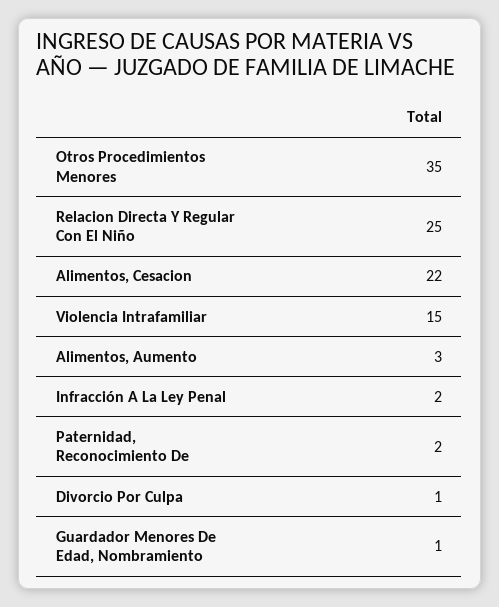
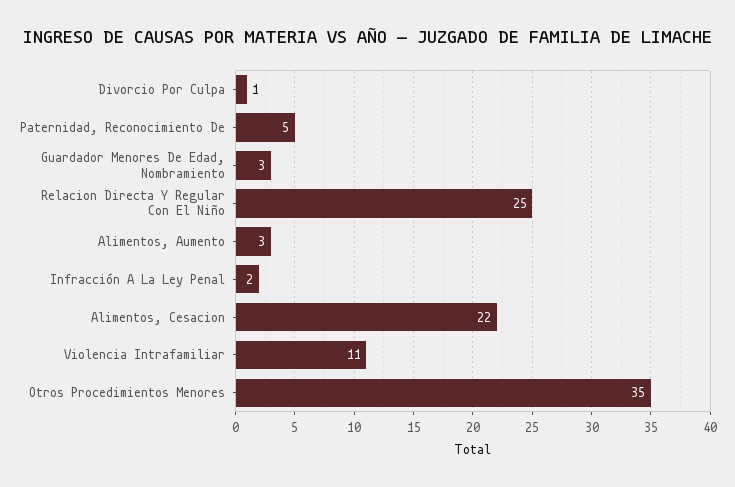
Violencia Intrafamiliar: 15 -> 11
Paternidad, Reconocimiento De: 2 -> 5
Guardador Menores De Edad, Nombramiento: 1 -> 3

